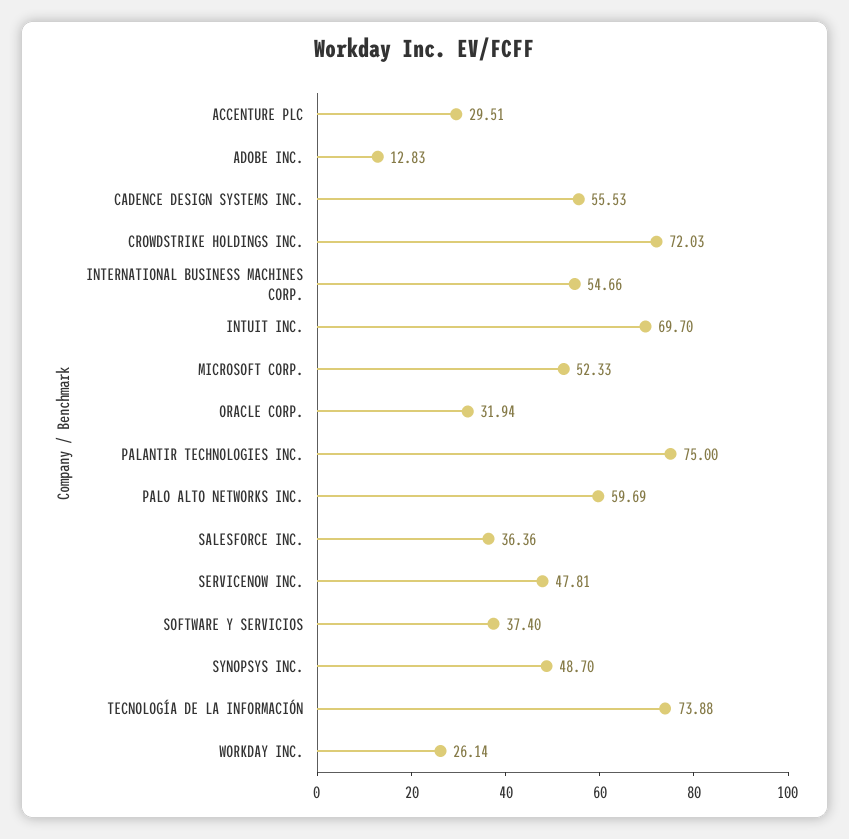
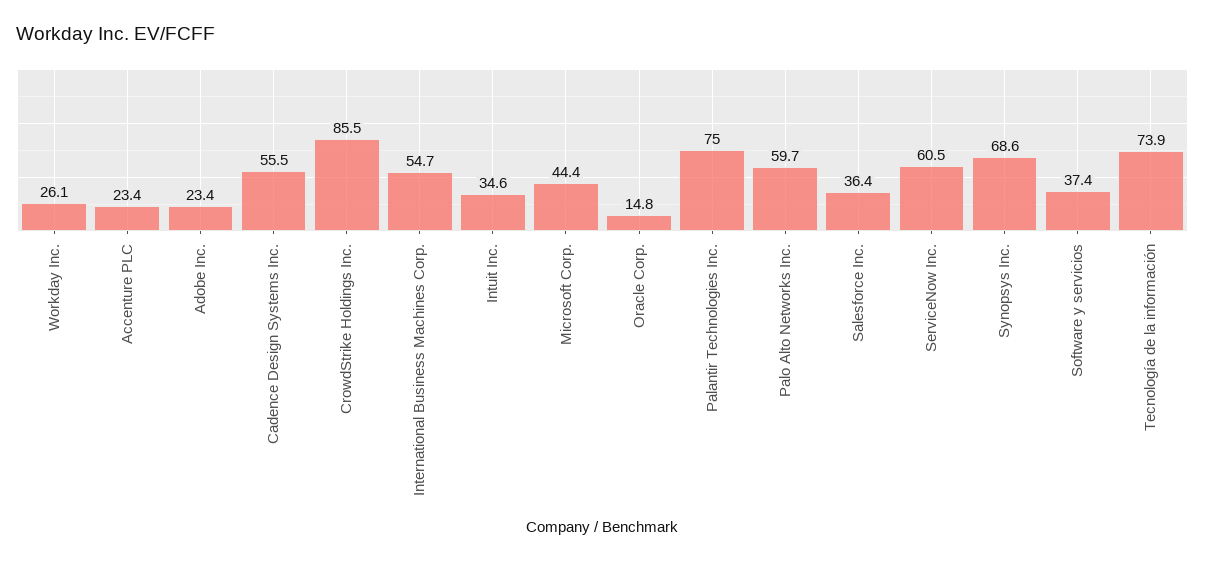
ACCENTURE PLC: 29.51 -> 23.4
ADOBE INC.: 12.83 -> 23.4
CROWDSTRIKE HOLDINGS INC.: 72.03 -> 85.5
INTUIT INC.: 69.7 -> 34.6
MICROSOFT CORP.: 52.33 -> 44.4
ORACLE CORP.: 31.94 -> 14.8
SERVICENOW INC.: 47.81 -> 60.5
SYNOPSYS INC.: 48.7 -> 68.6

